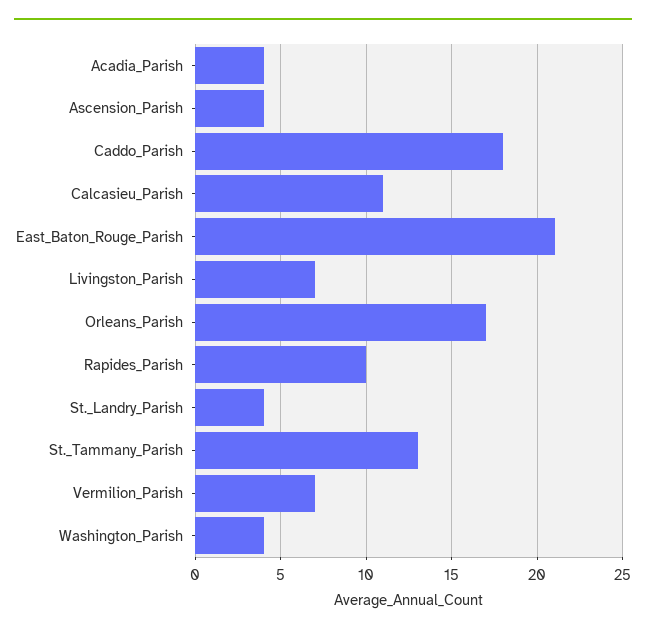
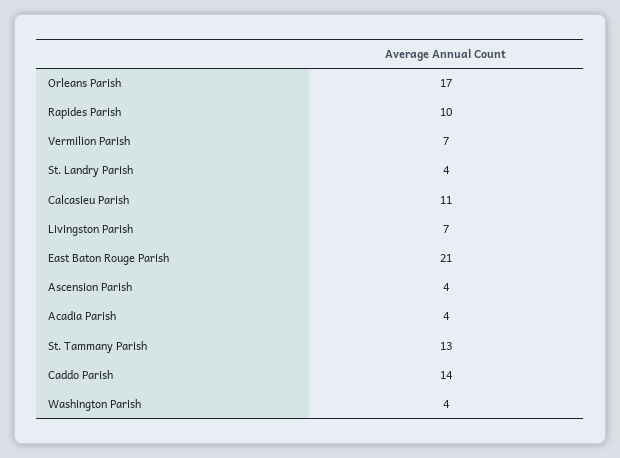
Caddo_Parish: 18 -> 14

